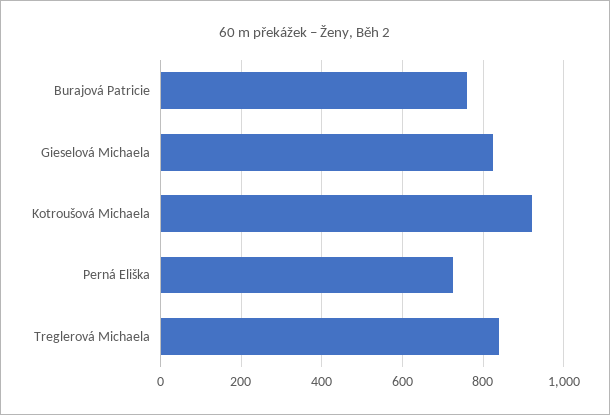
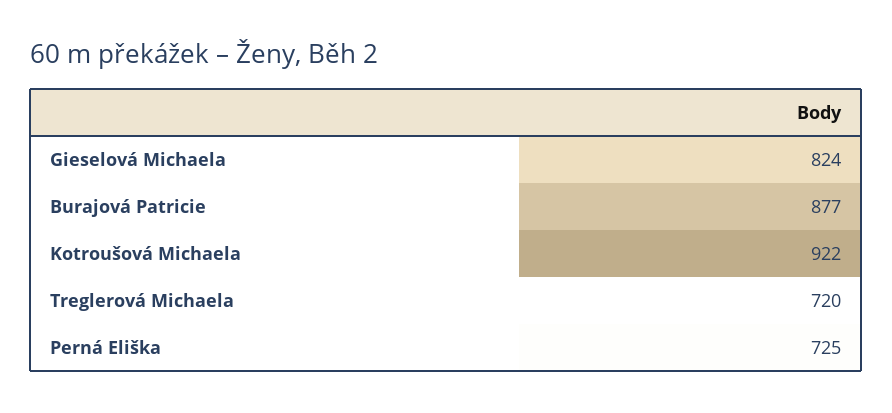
Burajová Patricie: 760 -> 877
Treglerová Michaela: 840 -> 720

